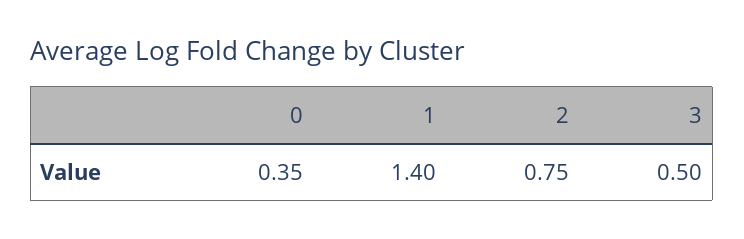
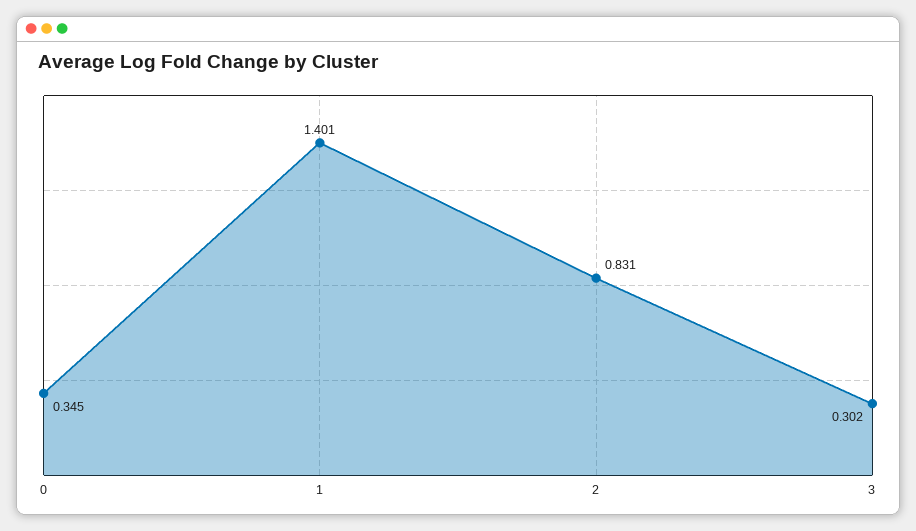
2: 0.75 -> 0.831
3: 0.5 -> 0.302

